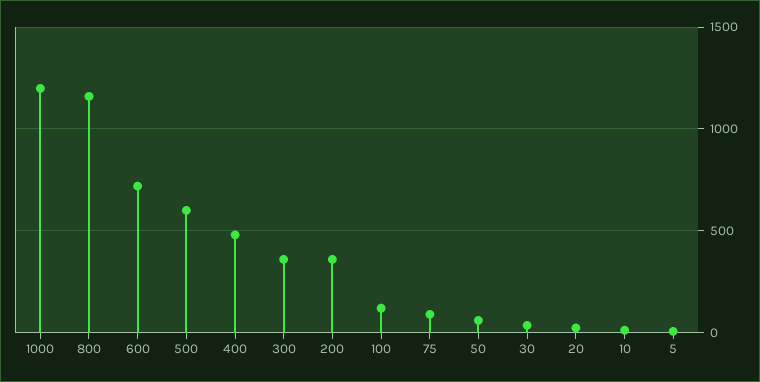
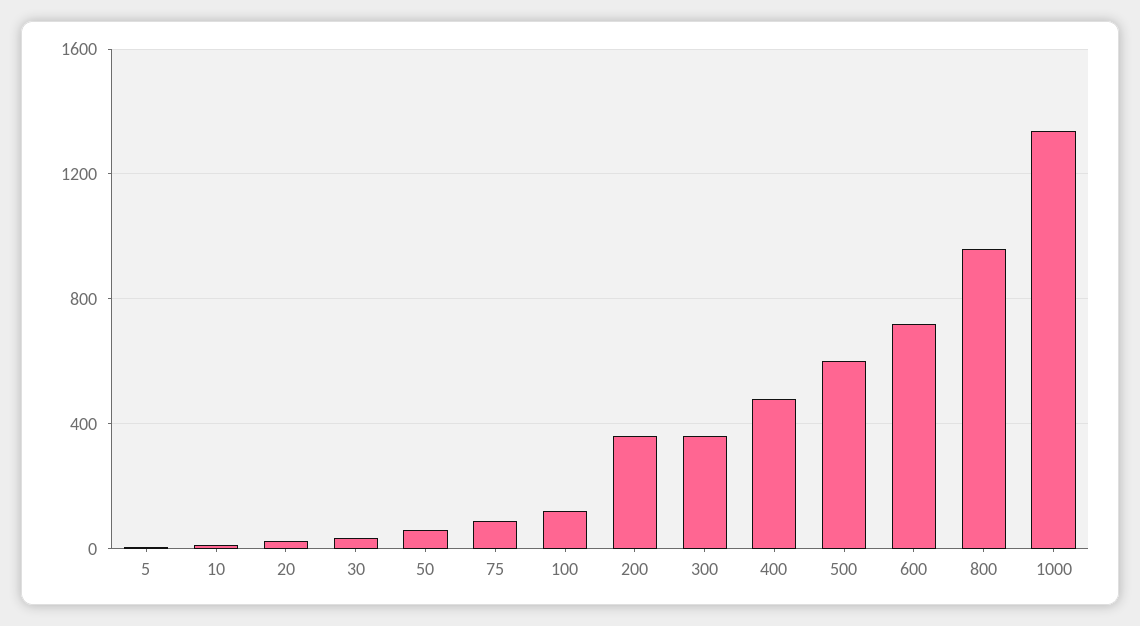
1000: 1200 -> 1350
800: 1150 -> 950

